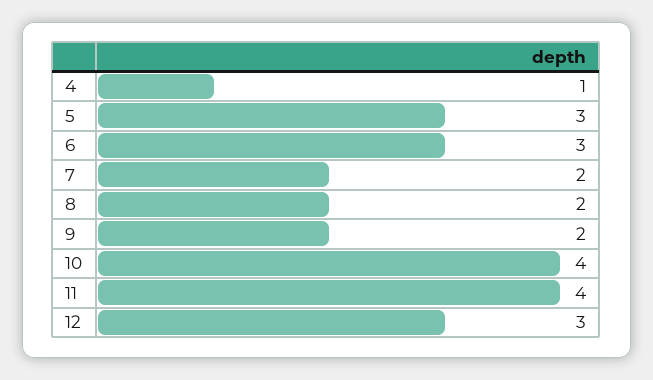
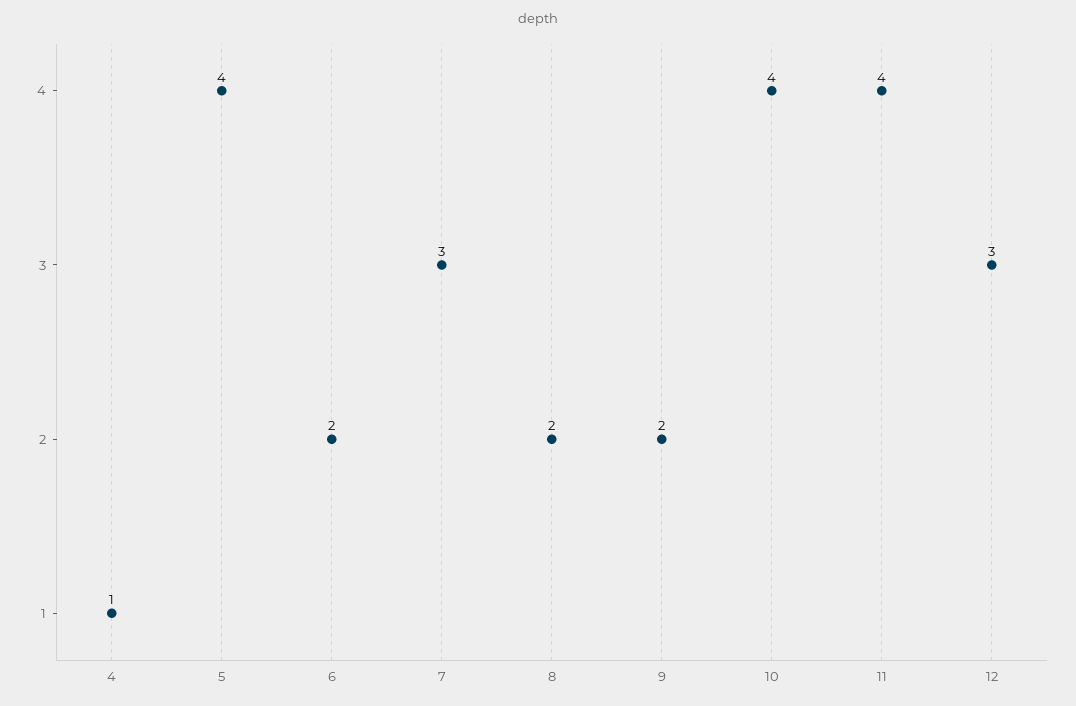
5: 3 -> 4
6: 3 -> 2
7: 2 -> 3

